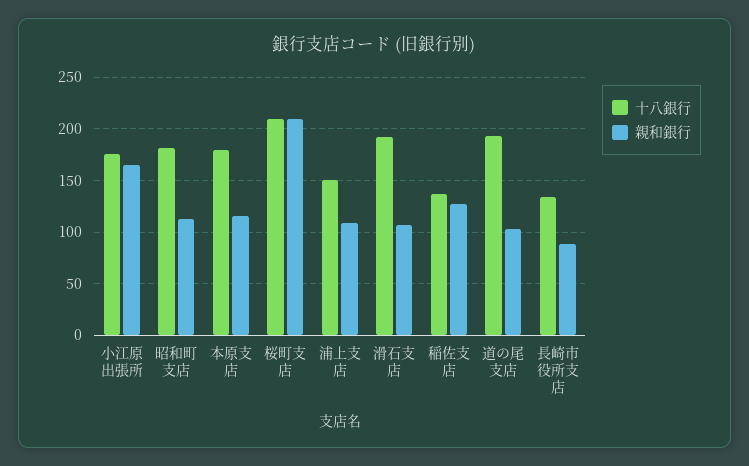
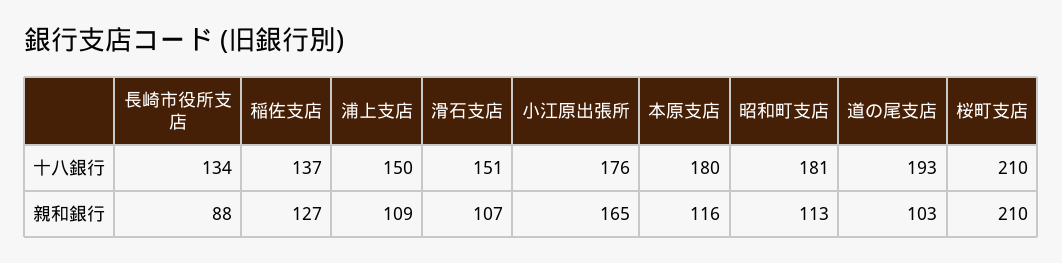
十八銀行, 滑石支店: 190 -> 151

